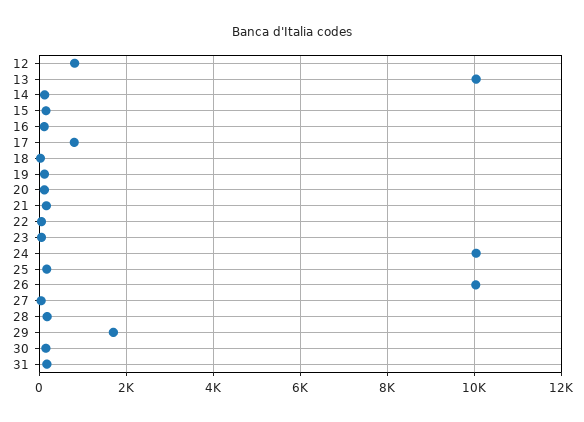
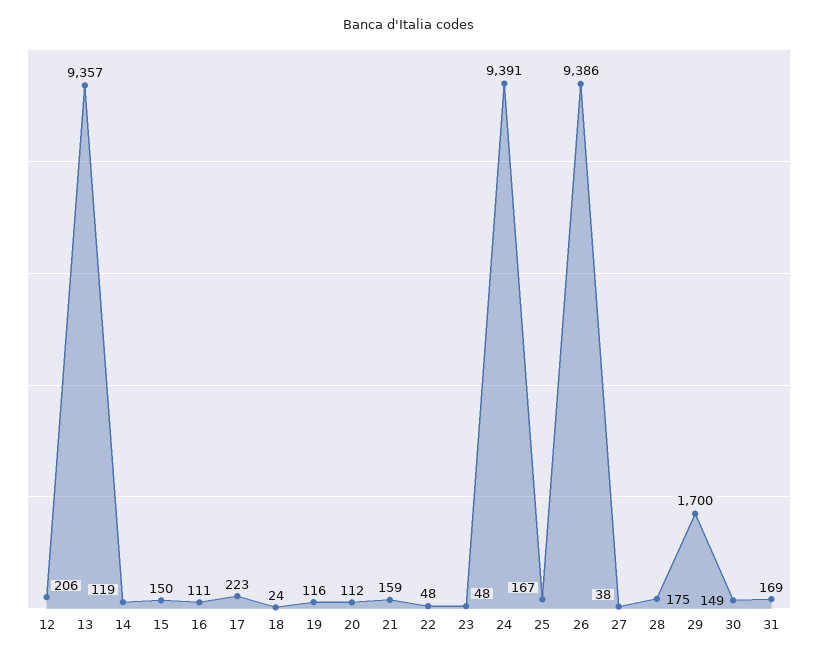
12: 800 -> 206
13: 10000 -> 9357
17: 800 -> 223
24: 10000 -> 9391
26: 10000 -> 9386

